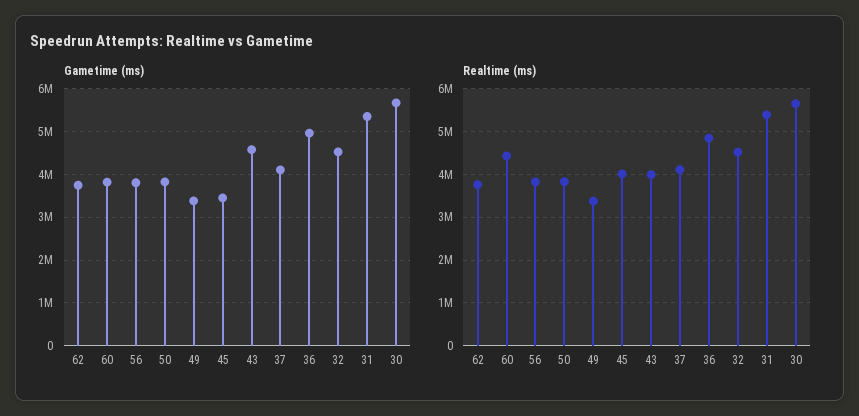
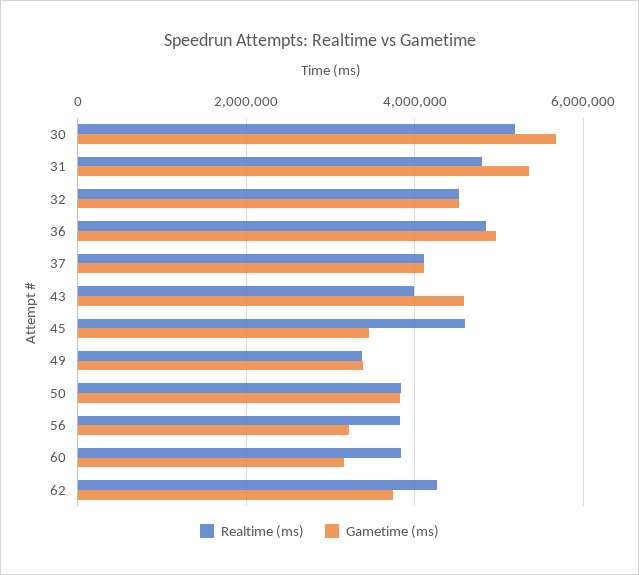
Gametime (ms), 60: 3800000 -> 3200000
Gametime (ms), 56: 3800000 -> 3200000
Realtime (ms), 62: 3800000 -> 4200000
Realtime (ms), 60: 4400000 -> 3800000
Realtime (ms), 45: 4000000 -> 4600000
Realtime (ms), 31: 5400000 -> 4800000
Realtime (ms), 30: 5600000 -> 5200000

